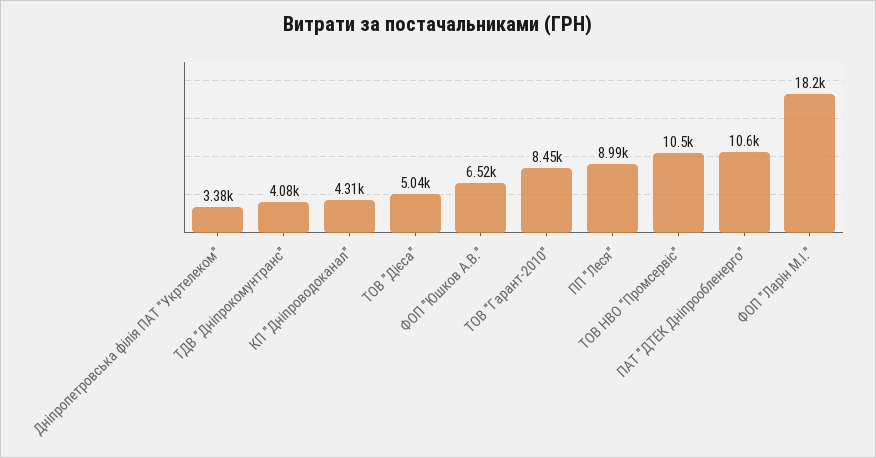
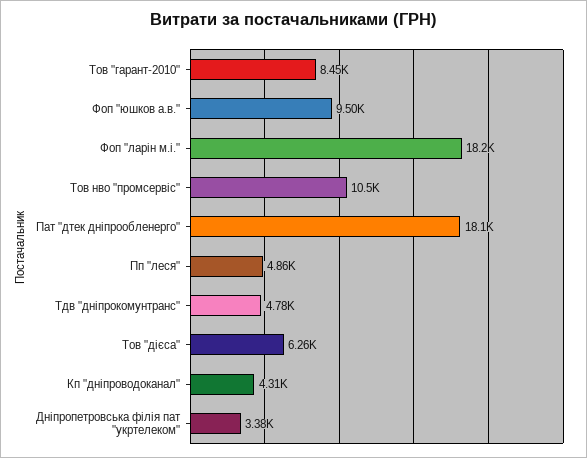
ТДВ "Дніпрокомунтранс": 4080 -> 4780
ТОВ "Дієса": 5040 -> 6260
ФОП "Юшков А.В.": 6520 -> 9500
ПП "Леся": 8990 -> 4860
ПАТ "ДТЕК Дніпрообленерго": 10600 -> 18100

